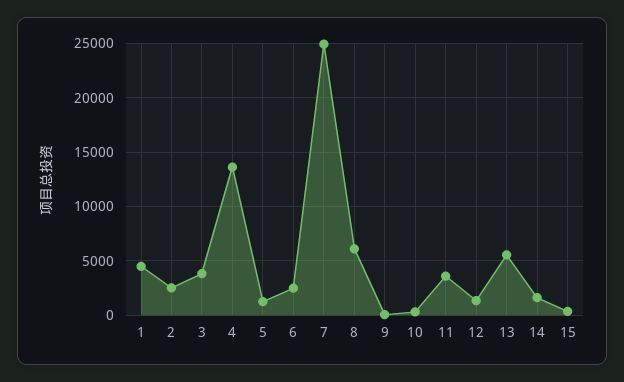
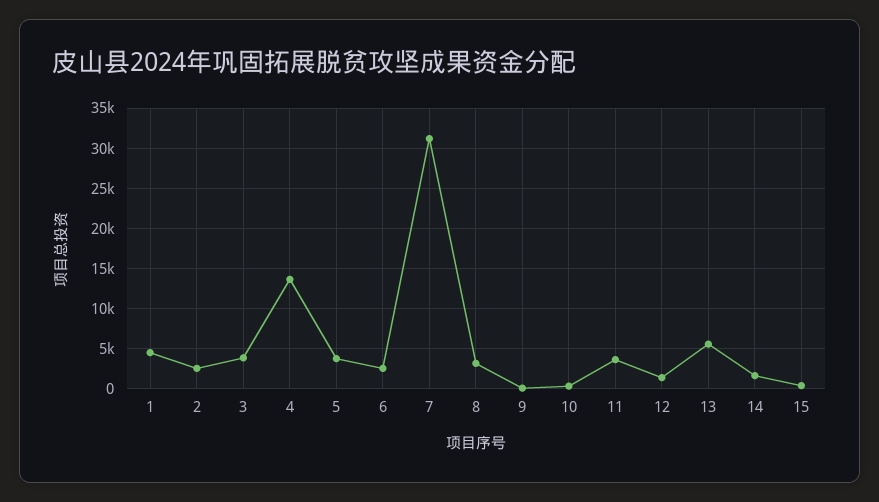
5: 1000 -> 4000
7: 25000 -> 31000
8: 6000 -> 3000

